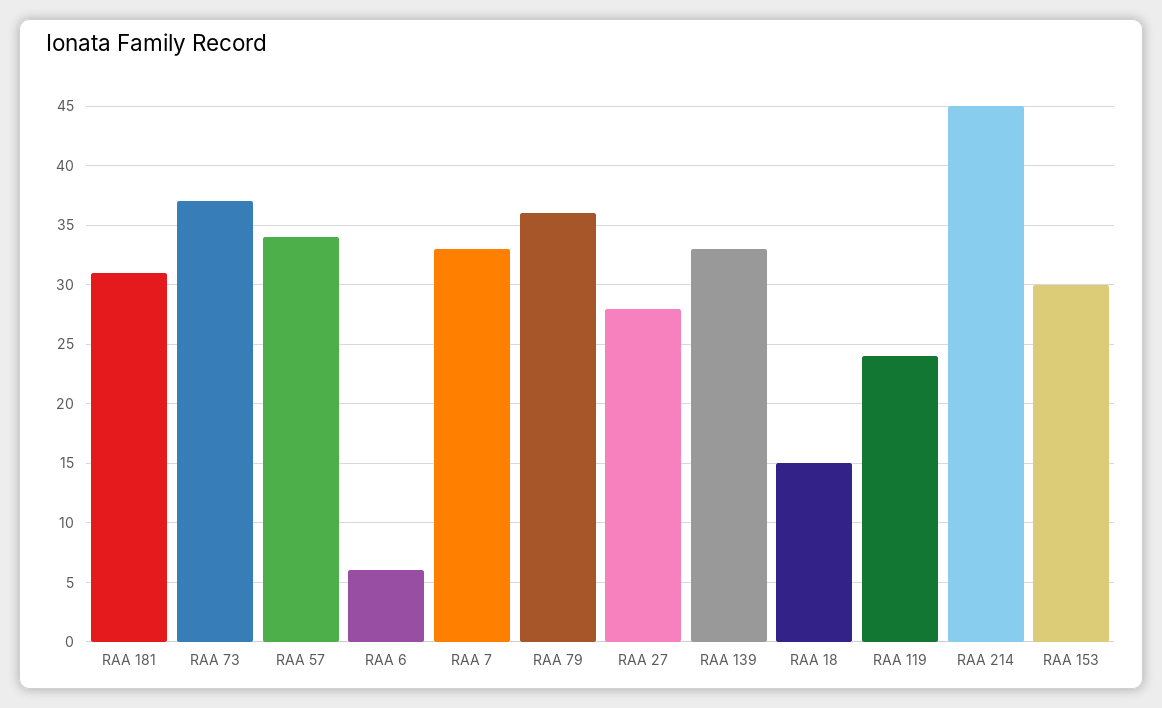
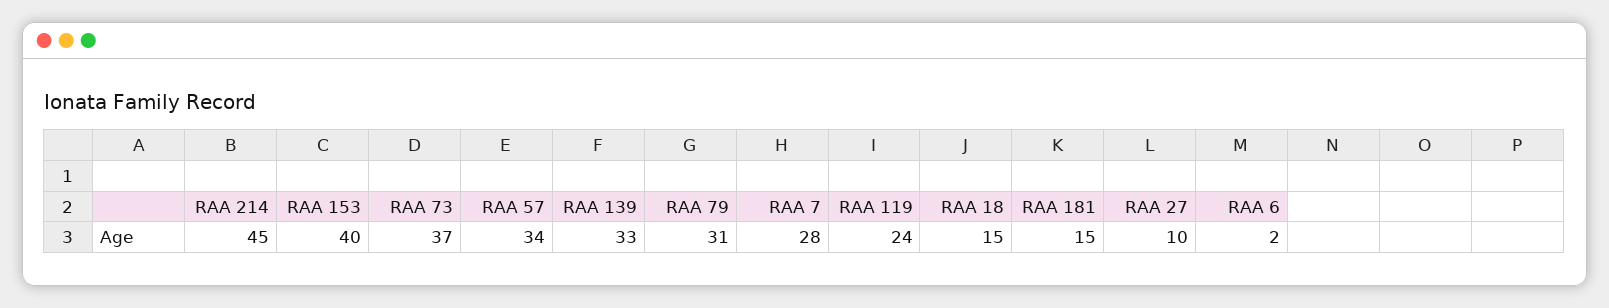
RAA 181: 31 -> 15
RAA 6: 6 -> 2
RAA 7: 33 -> 28
RAA 79: 36 -> 31
RAA 27: 28 -> 10
RAA 153: 30 -> 40

